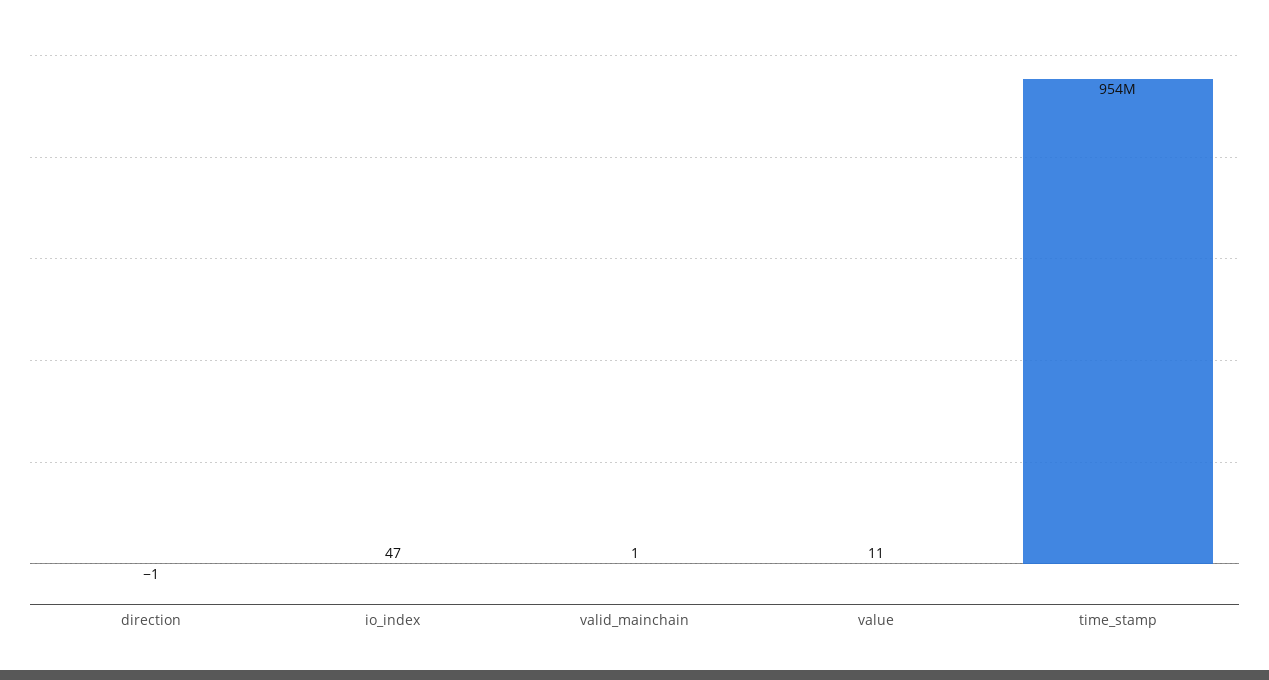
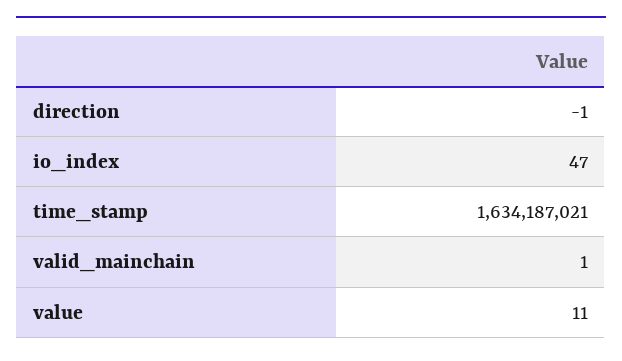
time_stamp: 954000000 -> 1634187021

